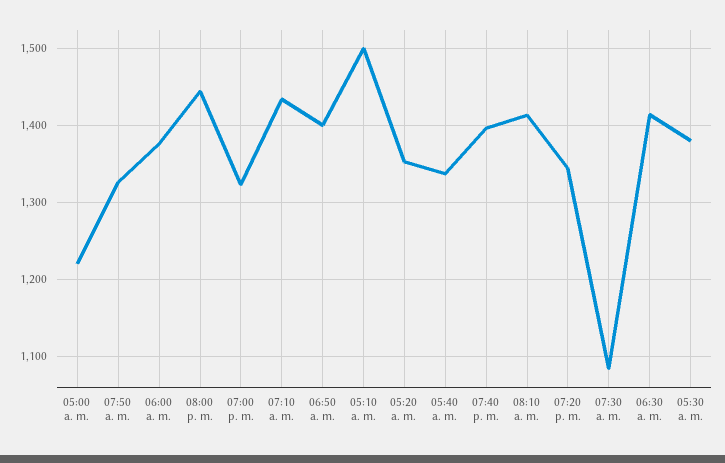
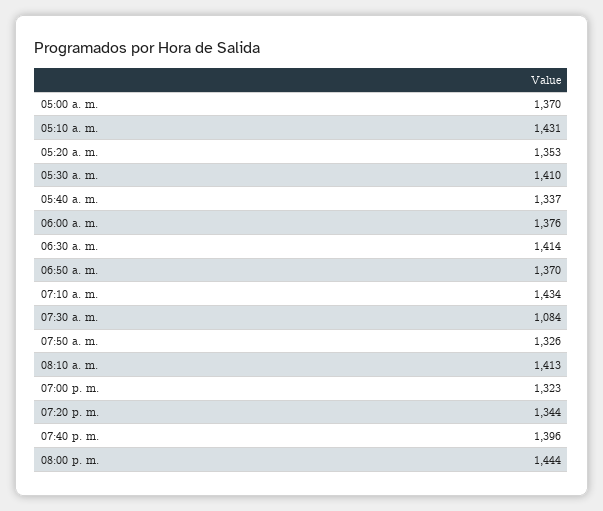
05:00 a. m.: 1220 -> 1370
06:50 a. m.: 1400 -> 1370
05:10 a. m.: 1500 -> 1431
05:30 a. m.: 1380 -> 1410

